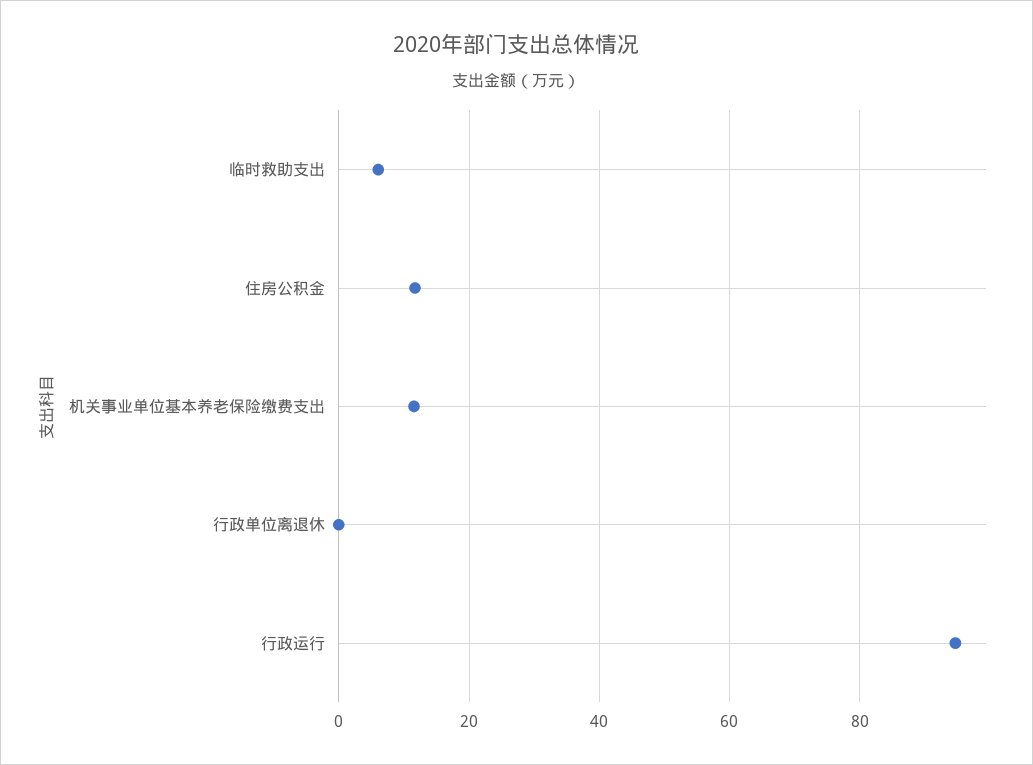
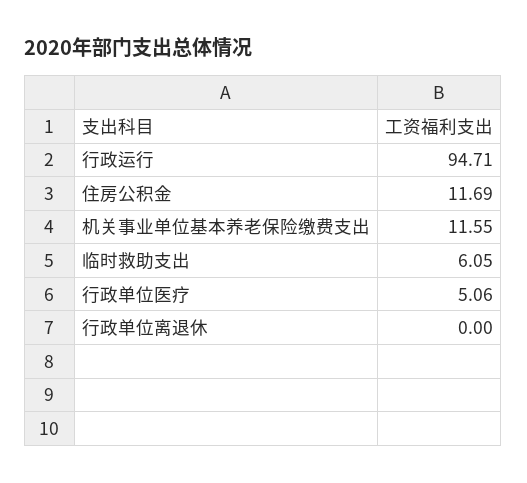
行政单位医疗: none -> 5.06

